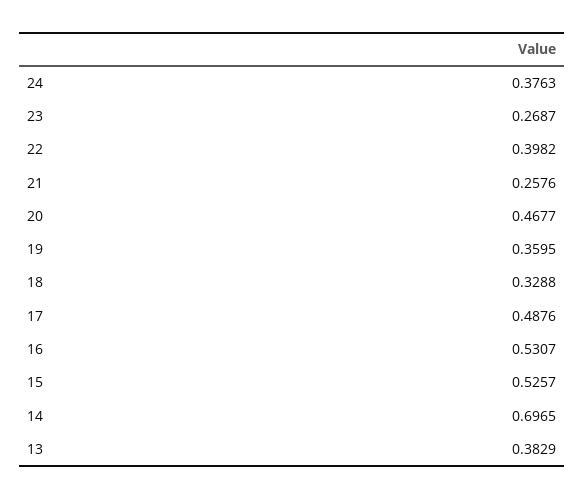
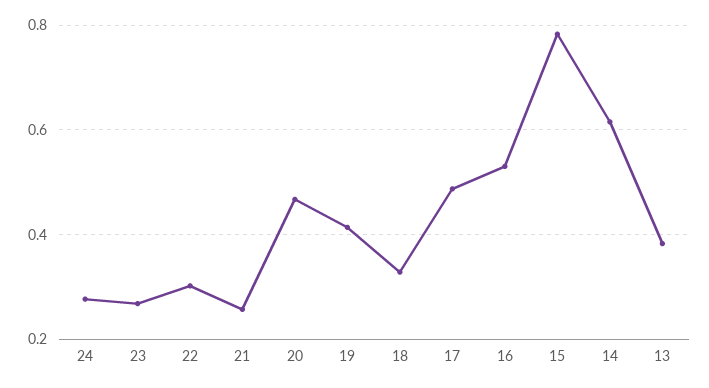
24: 0.3763 -> 0.28
22: 0.3982 -> 0.3
19: 0.3595 -> 0.42
15: 0.5257 -> 0.78
14: 0.6965 -> 0.62

